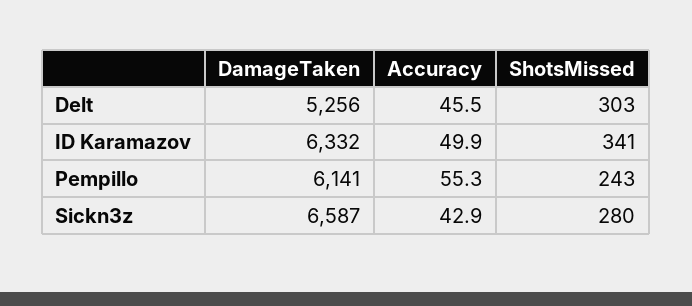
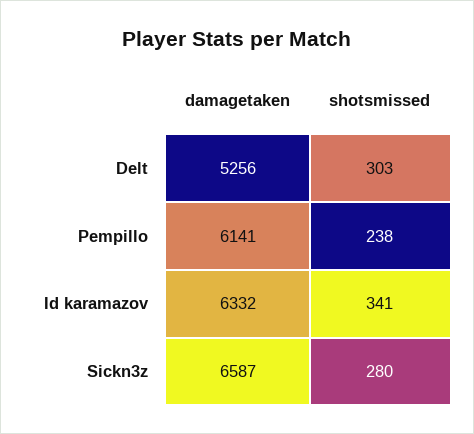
Accuracy, Delt: 45.5 -> none
Accuracy, ID Karamazov: 49.9 -> none
Accuracy, Pempillo: 55.3 -> none
ShotsMissed, Pempillo: 243 -> 238
Accuracy, Sickn3z: 42.9 -> none

